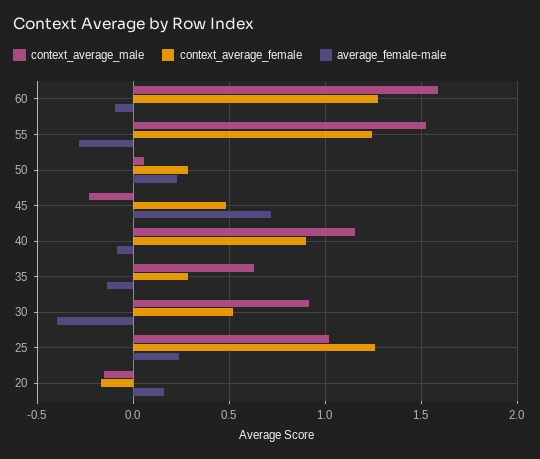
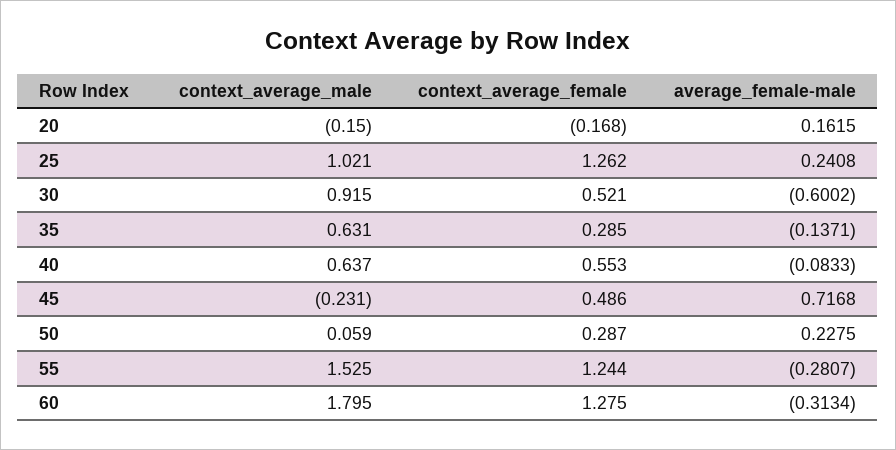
context_average_male, 60: 1.6 -> 1.795
average_female-male, 60: -0.1 -> -0.3134
context_average_male, 40: 1.15 -> 0.637
context_average_female, 40: 0.9 -> 0.553
average_female-male, 30: -0.4 -> -0.6002

